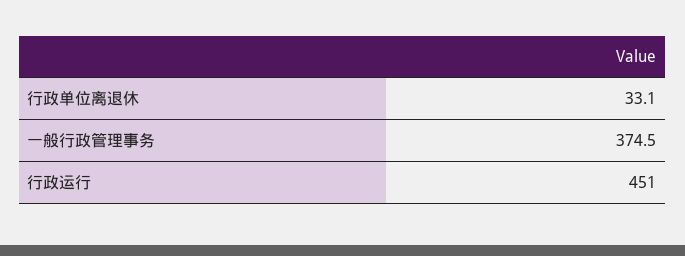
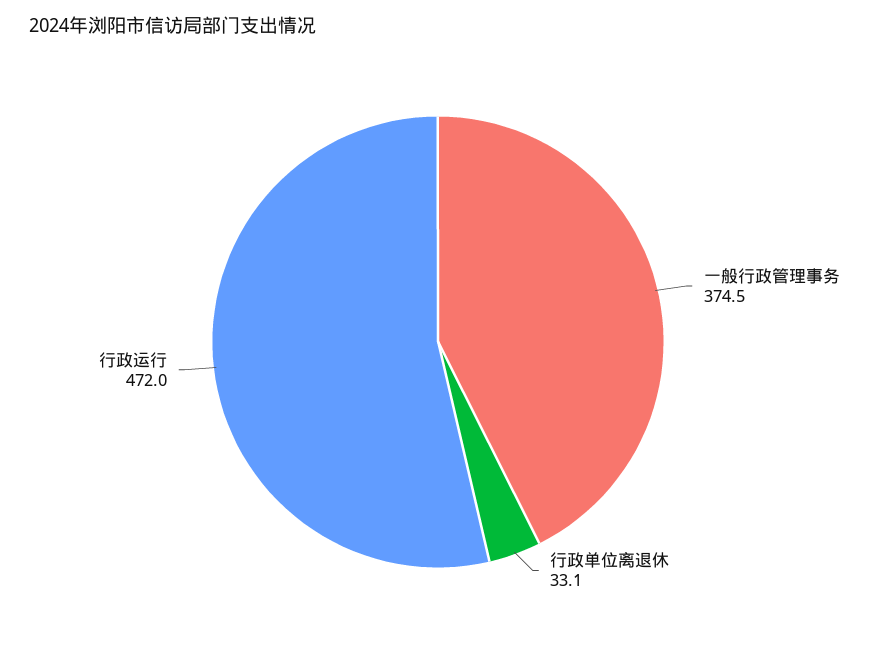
行政运行: 451 -> 472

